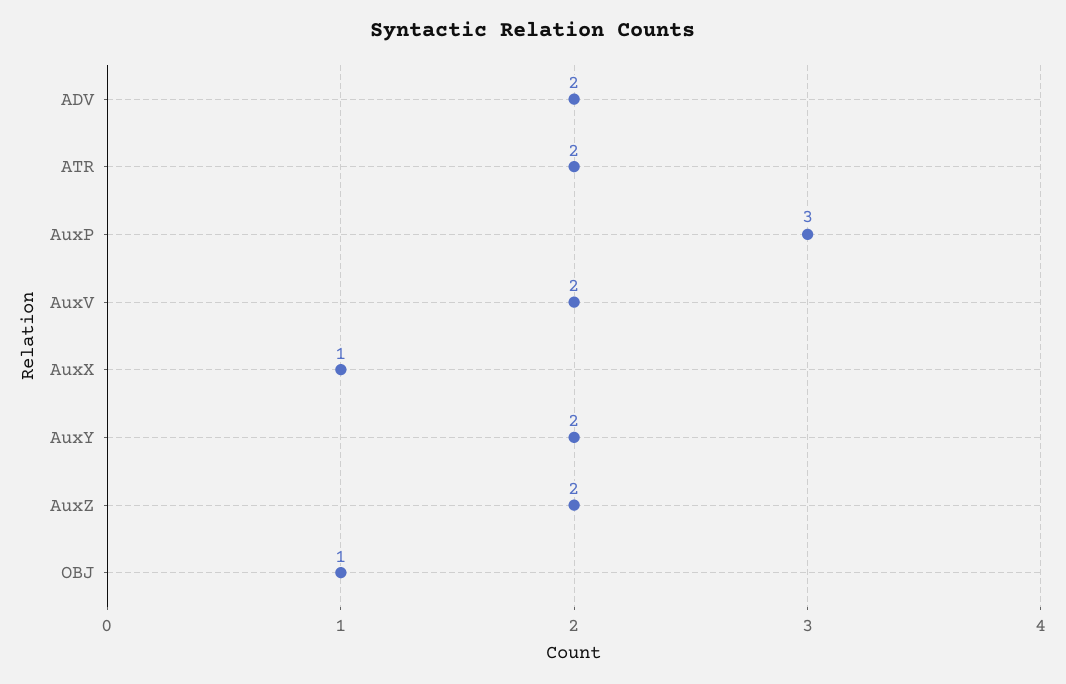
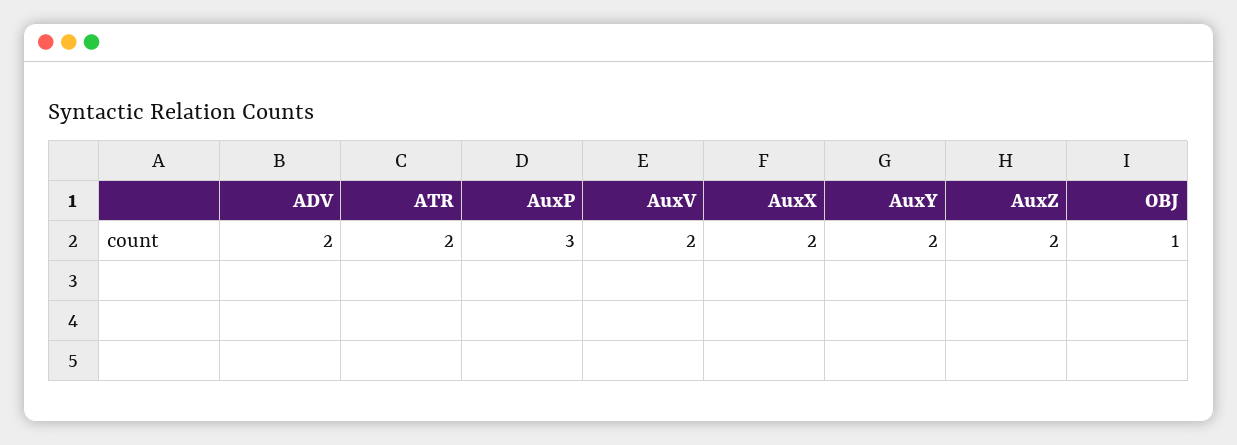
AuxX: 1 -> 2

